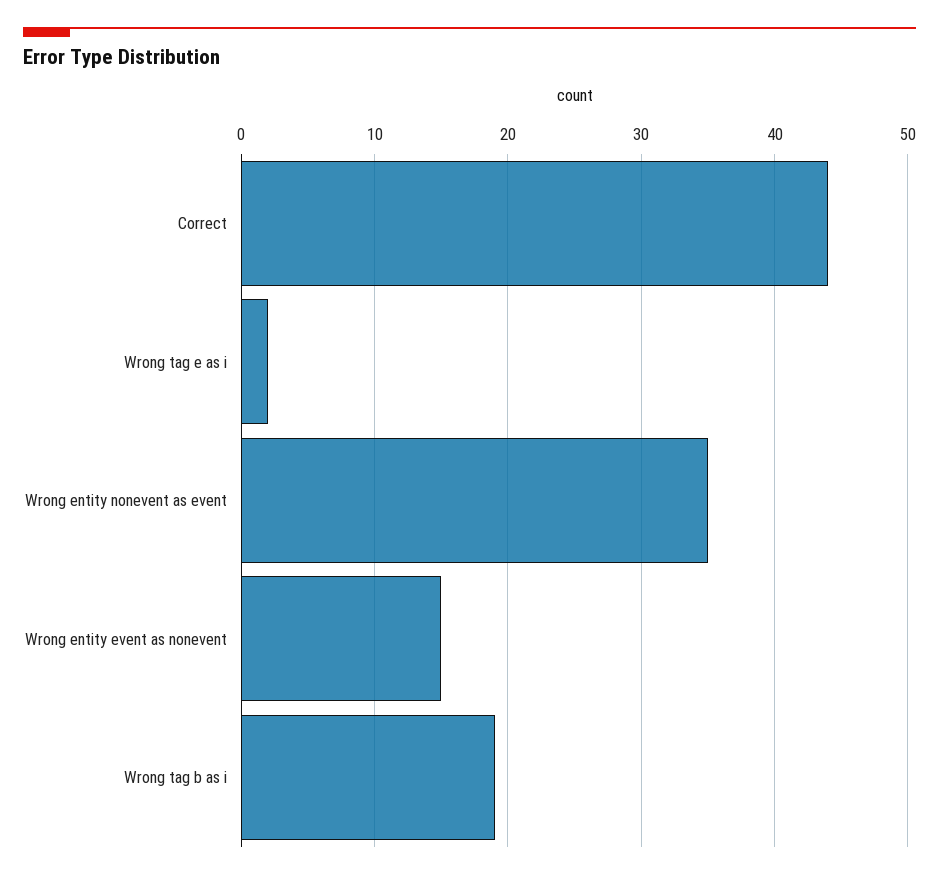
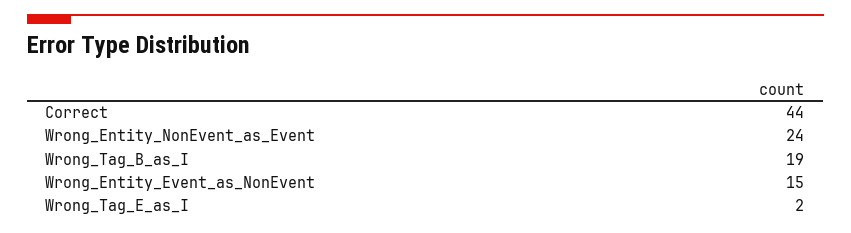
Wrong entity nonevent as event: 35 -> 24

